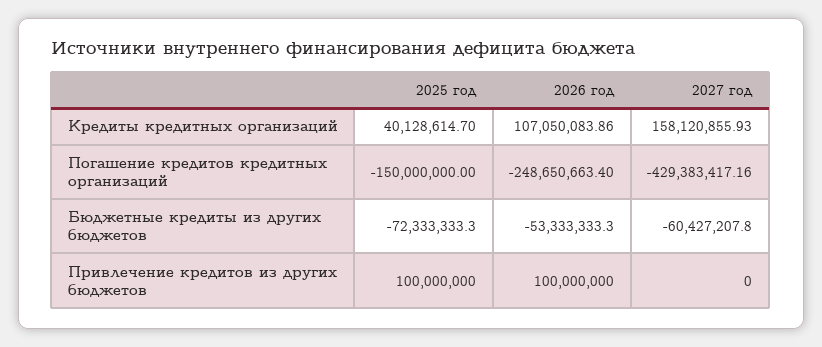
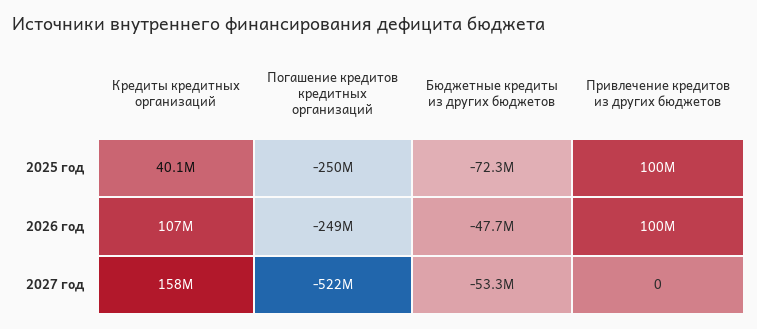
2025 год, Погашение кредитов кредитных организаций: -150000000 -> -250000000
2027 год, Погашение кредитов кредитных организаций: -429383417.16 -> -522000000
2026 год, Бюджетные кредиты из других бюджетов: -53333333.3 -> -47700000
2027 год, Бюджетные кредиты из других бюджетов: -60427207.8 -> -53300000

